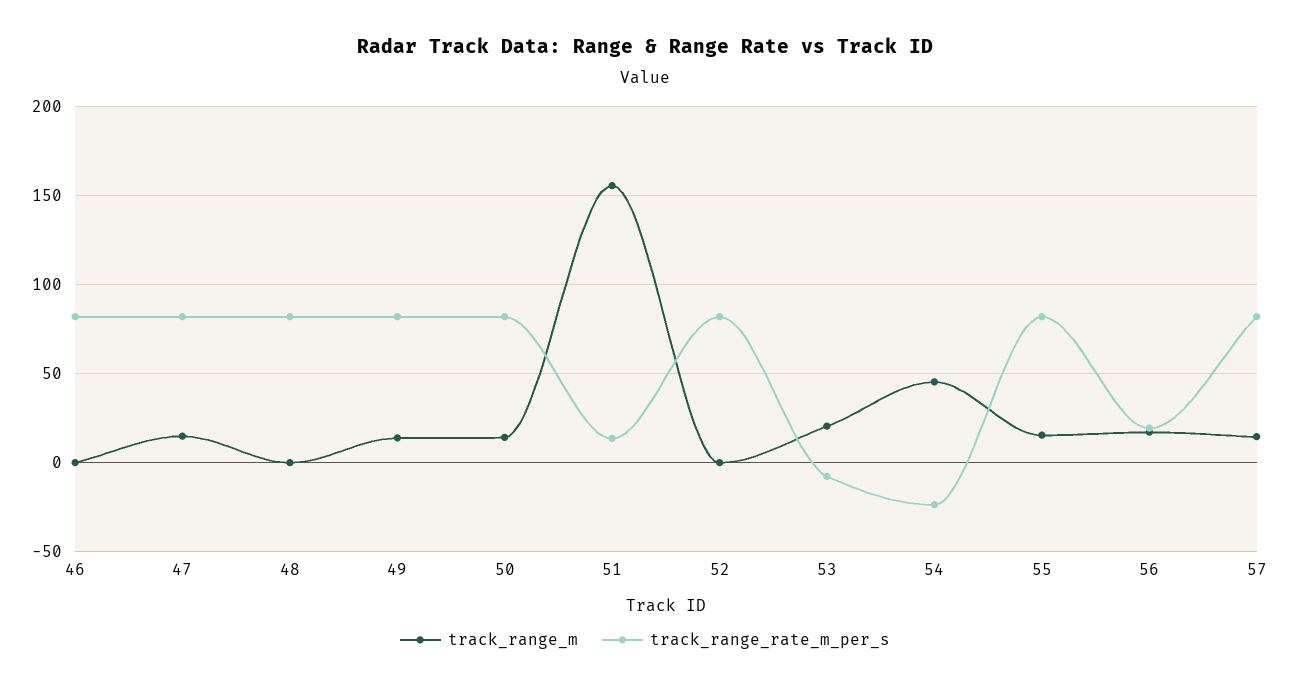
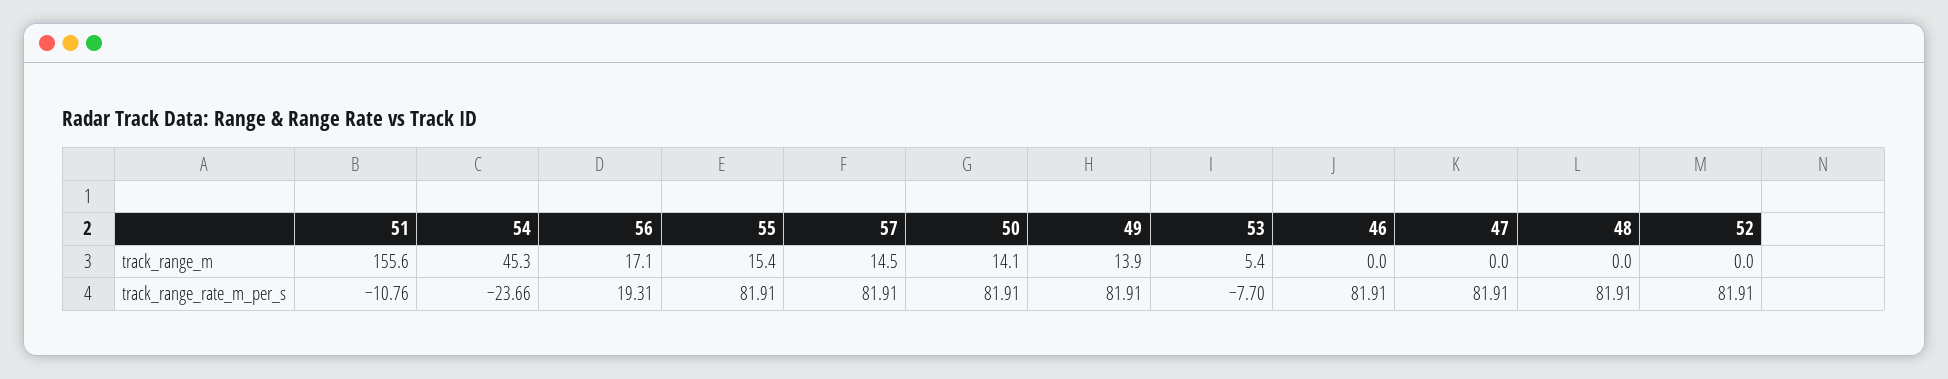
track_range_m, 47: 15 -> 0
track_range_rate_m_per_s, 51: 15 -> -10.76
track_range_m, 53: 20 -> 5.4

